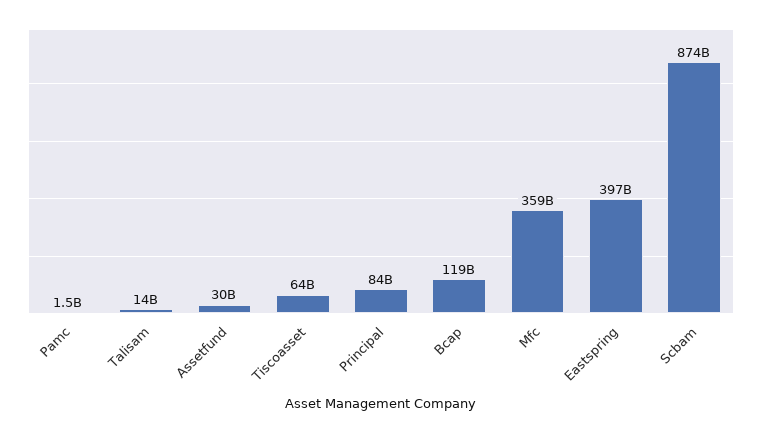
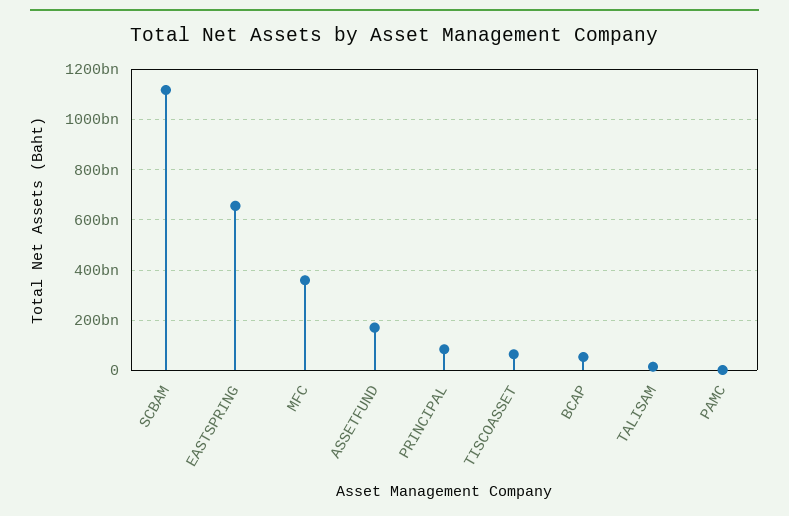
Assetfund: 30000000000 -> 175000000000
Bcap: 119000000000 -> 50000000000
Eastspring: 397000000000 -> 650000000000
Scbam: 874000000000 -> 1125000000000

